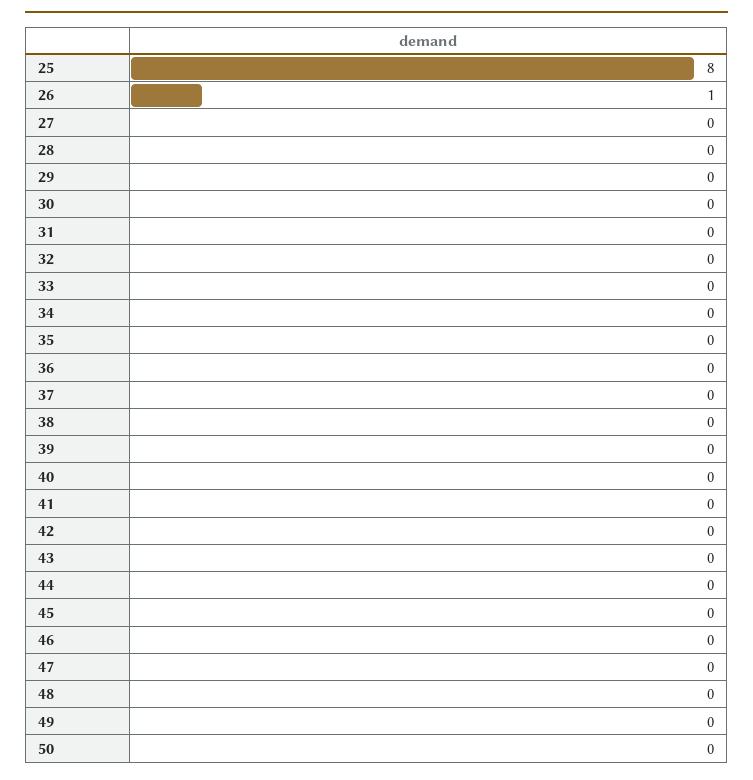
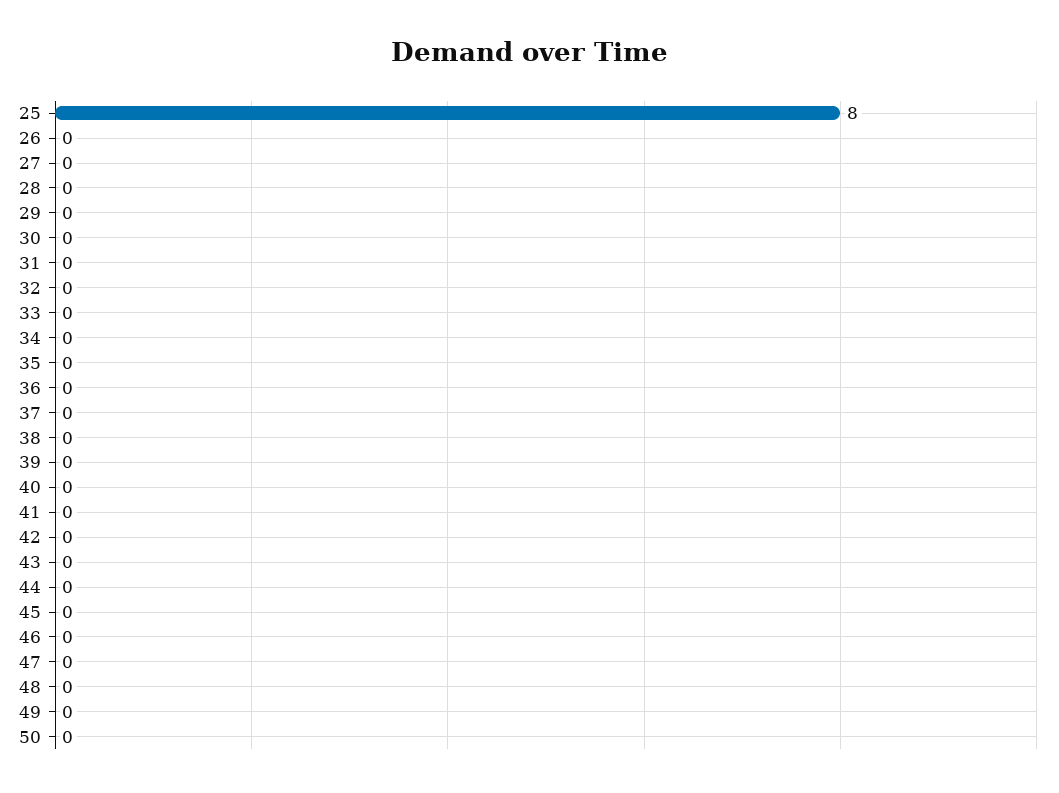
26: 1 -> 0

